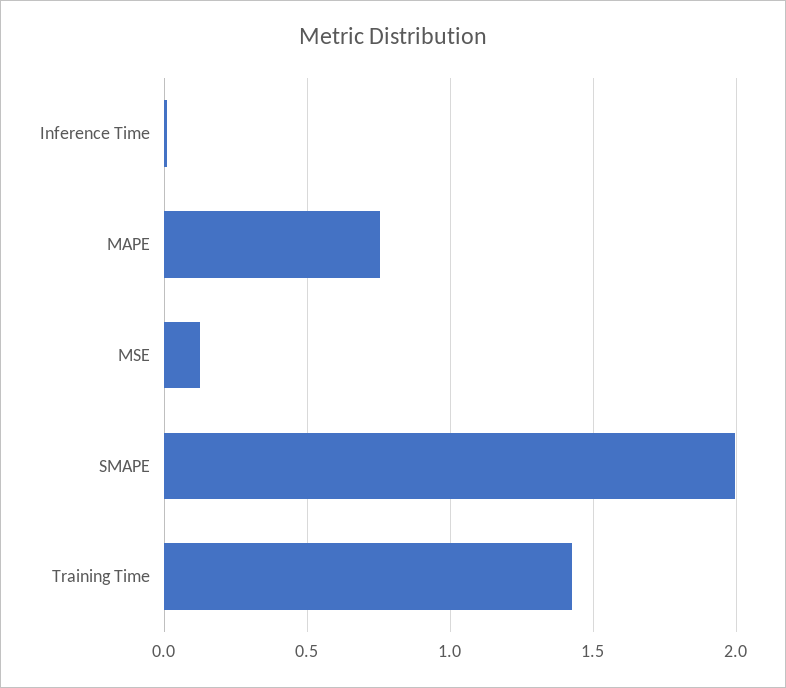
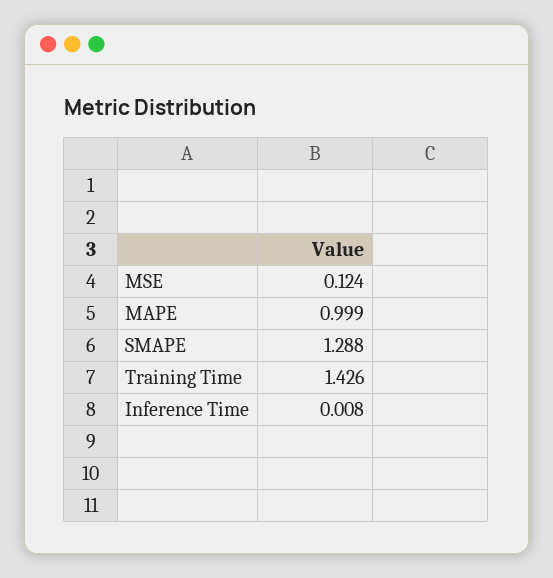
MAPE: 0.75 -> 0.999
SMAPE: 2 -> 1.288

